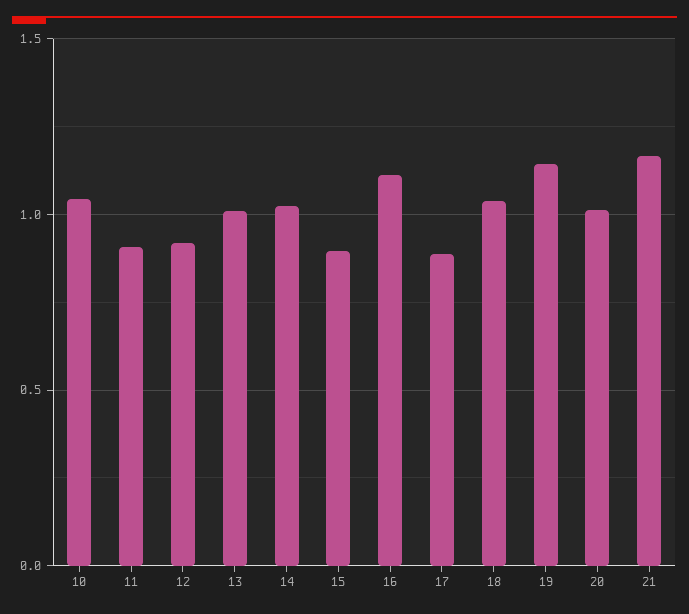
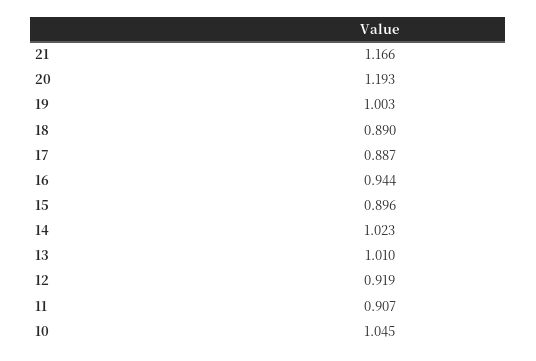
16: 1.1 -> 0.944
18: 1.05 -> 0.89
19: 1.15 -> 1.003
20: 1 -> 1.193

